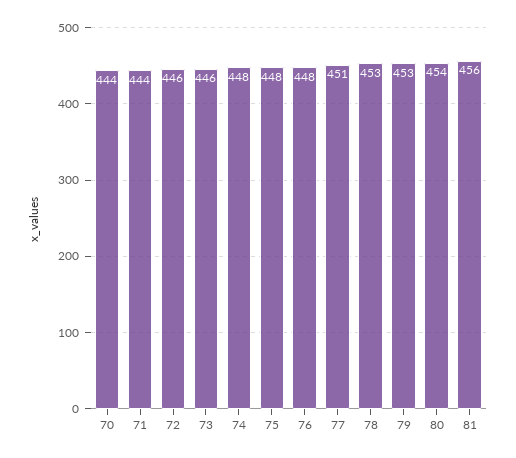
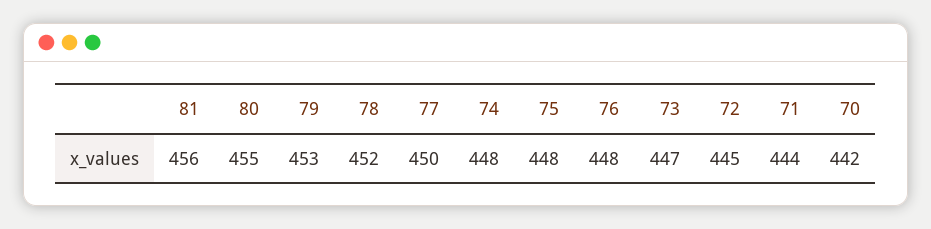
70: 444 -> 442
72: 446 -> 445
73: 446 -> 447
77: 451 -> 450
78: 453 -> 452
80: 454 -> 455

